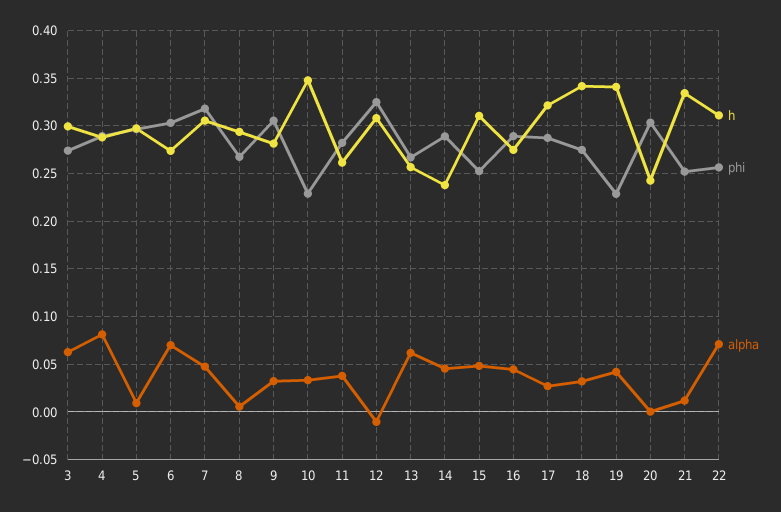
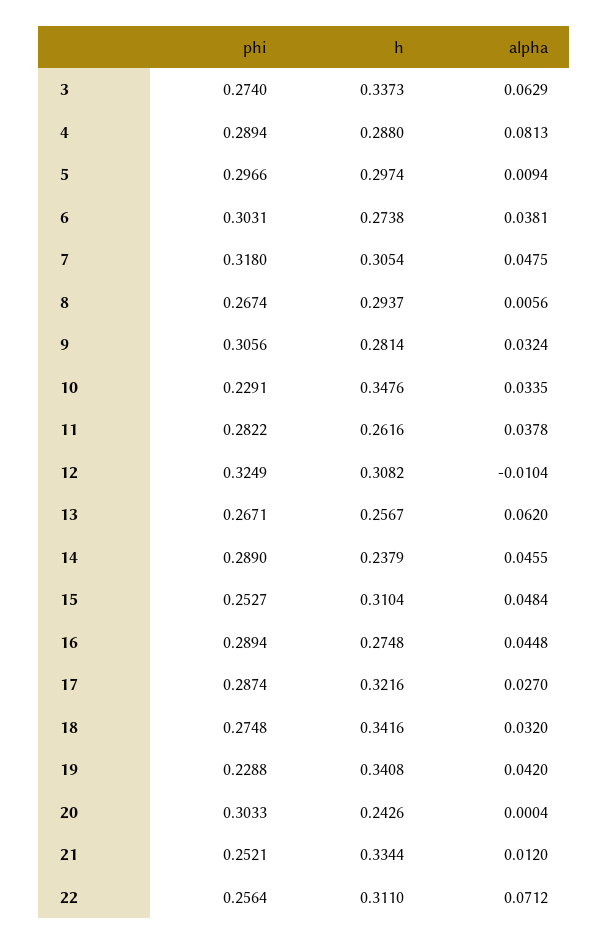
h, 3: 0.3 -> 0.3373
alpha, 6: 0.07 -> 0.0381

